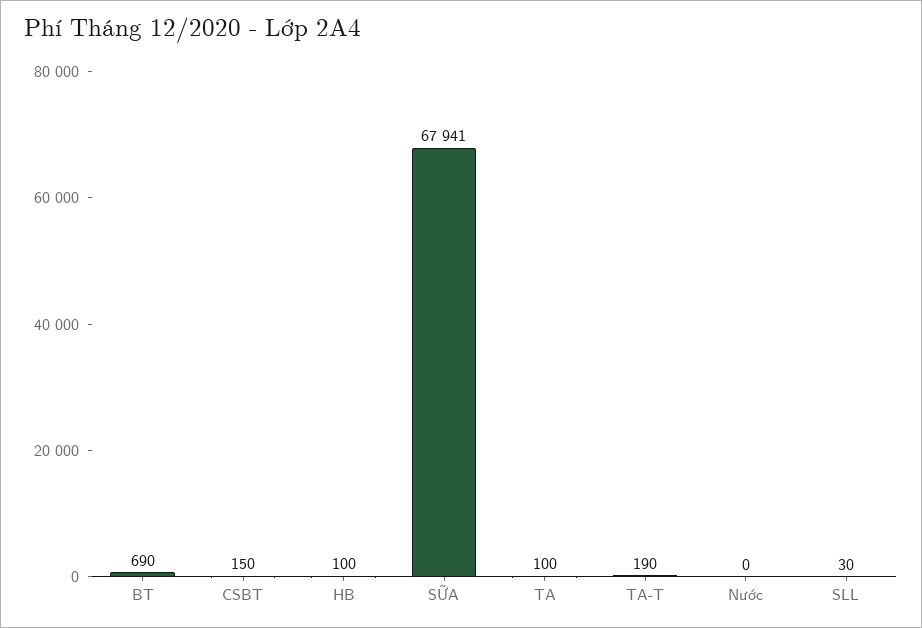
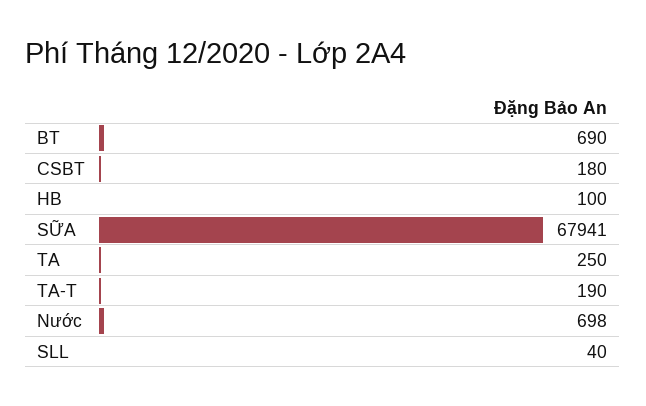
CSBT: 150 -> 180
TA: 100 -> 250
Nước: 0 -> 698
SLL: 30 -> 40

